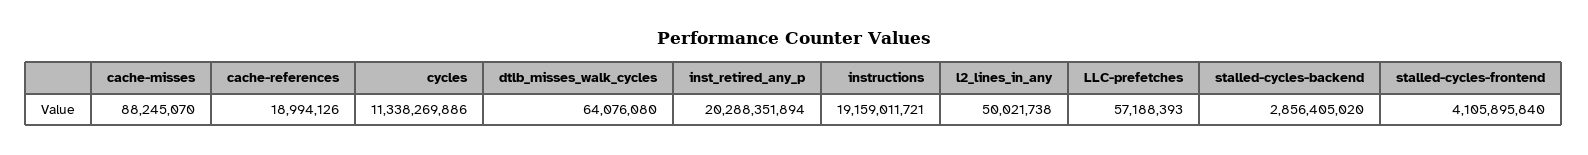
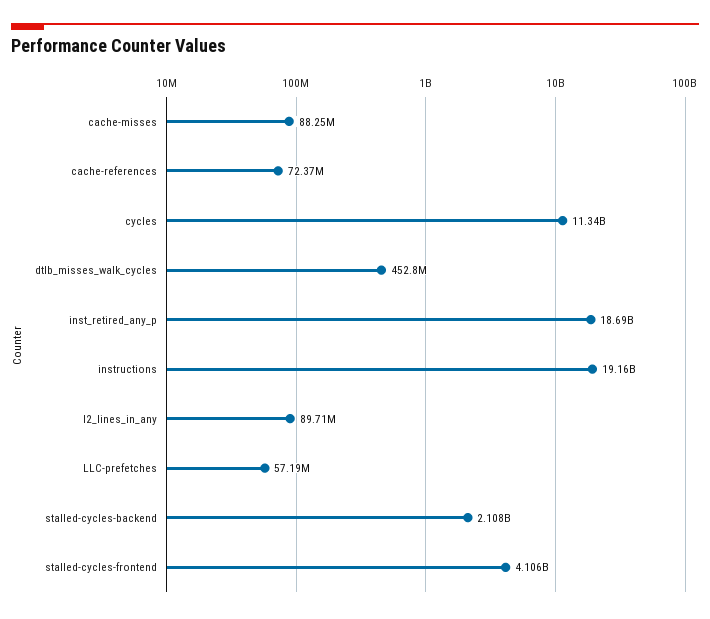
cache-references: 18994126 -> 72370000
dtlb_misses_walk_cycles: 64076080 -> 452800000
inst_retired_any_p: 20288351894 -> 18690000000
l2_lines_in_any: 50021738 -> 89710000
stalled-cycles-backend: 2856405020 -> 2108000000

